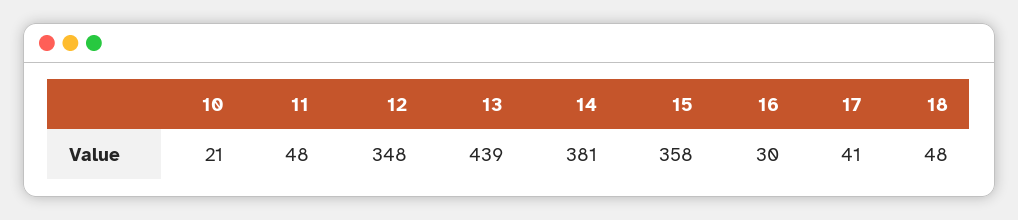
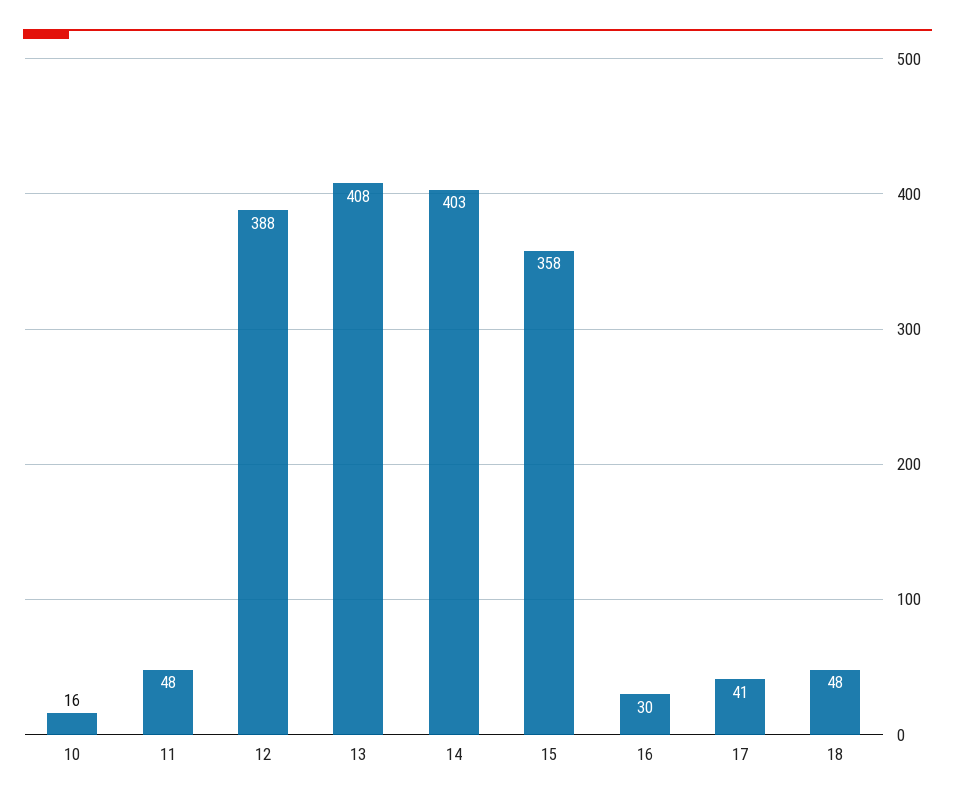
10: 21 -> 16
12: 348 -> 388
13: 439 -> 408
14: 381 -> 403

